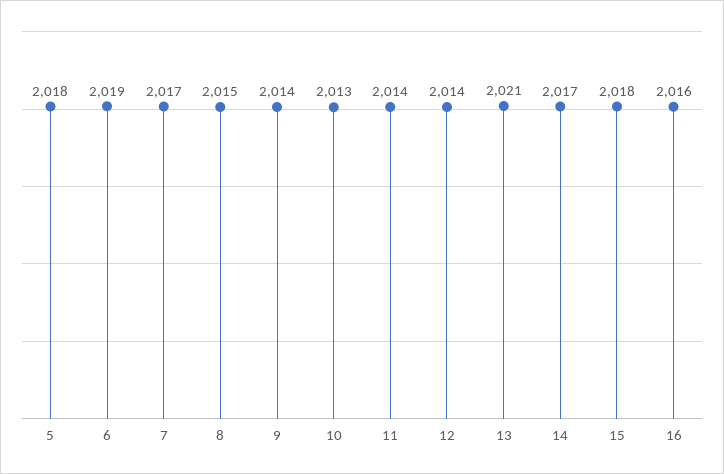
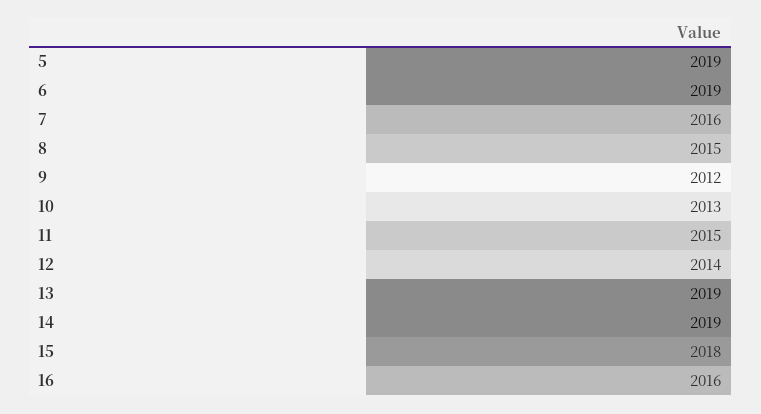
5: 2018 -> 2019
7: 2017 -> 2016
9: 2014 -> 2012
11: 2014 -> 2015
13: 2021 -> 2019
14: 2017 -> 2019

